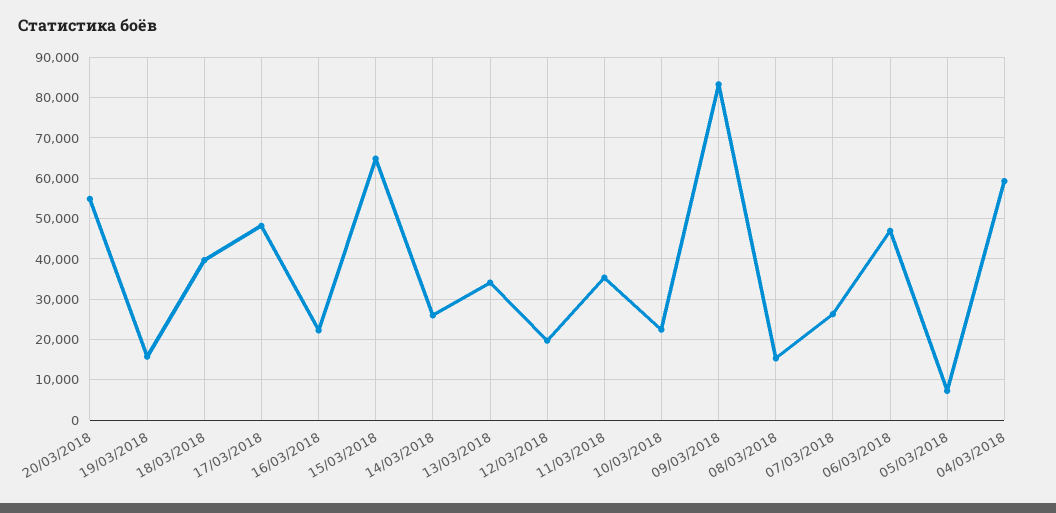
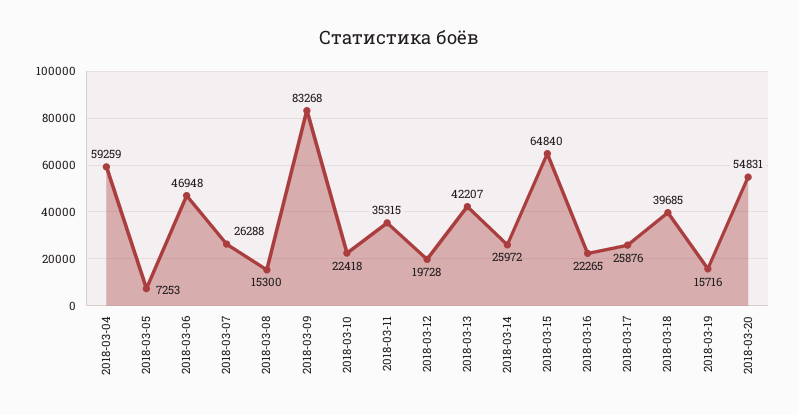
17/03/2018: 48000 -> 25876
13/03/2018: 34000 -> 42207

